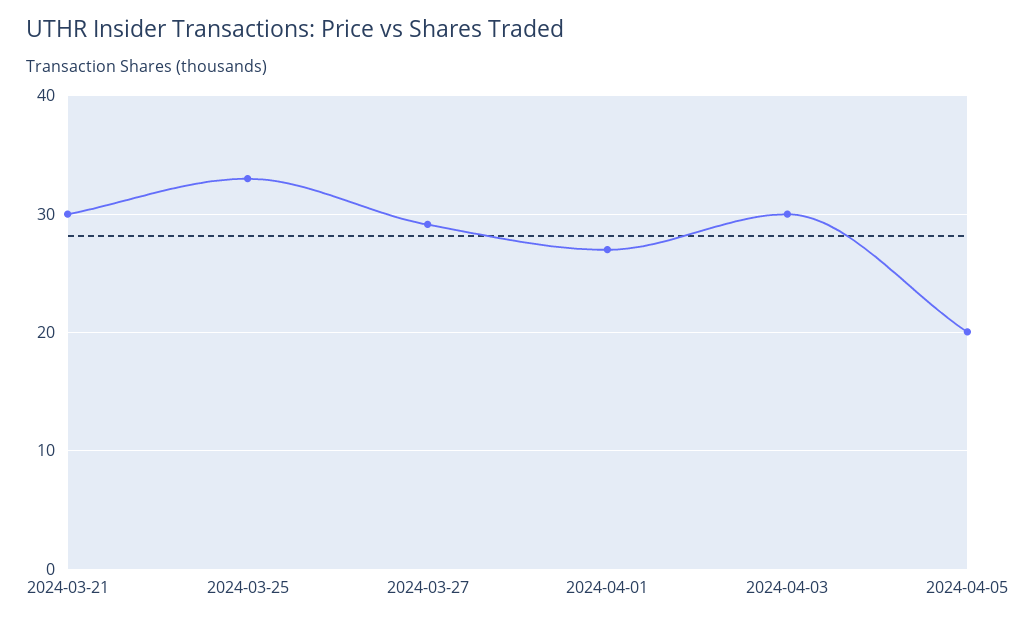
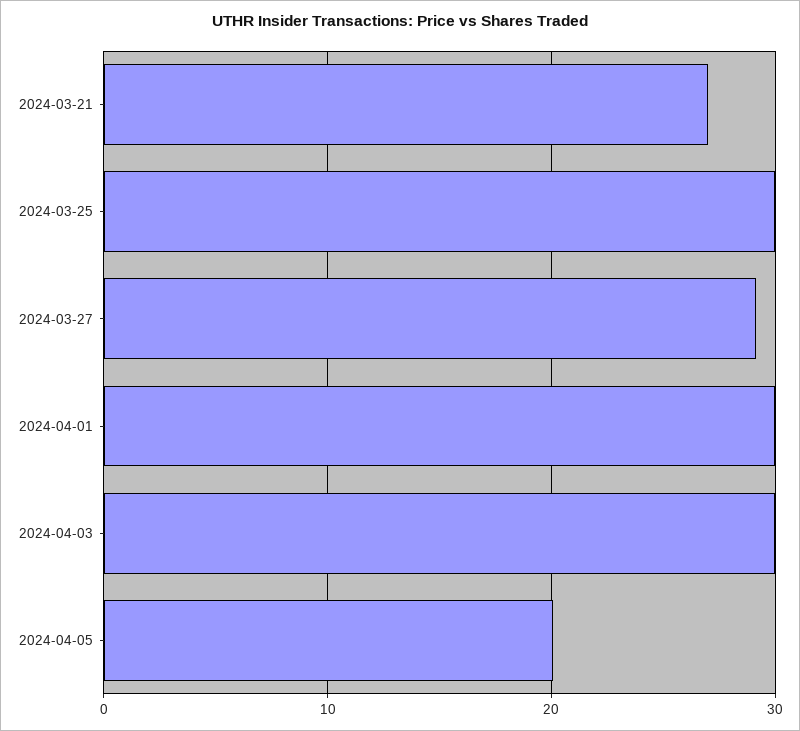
2024-03-21: 30 -> 27
2024-03-25: 33 -> 30
2024-04-01: 27 -> 30

